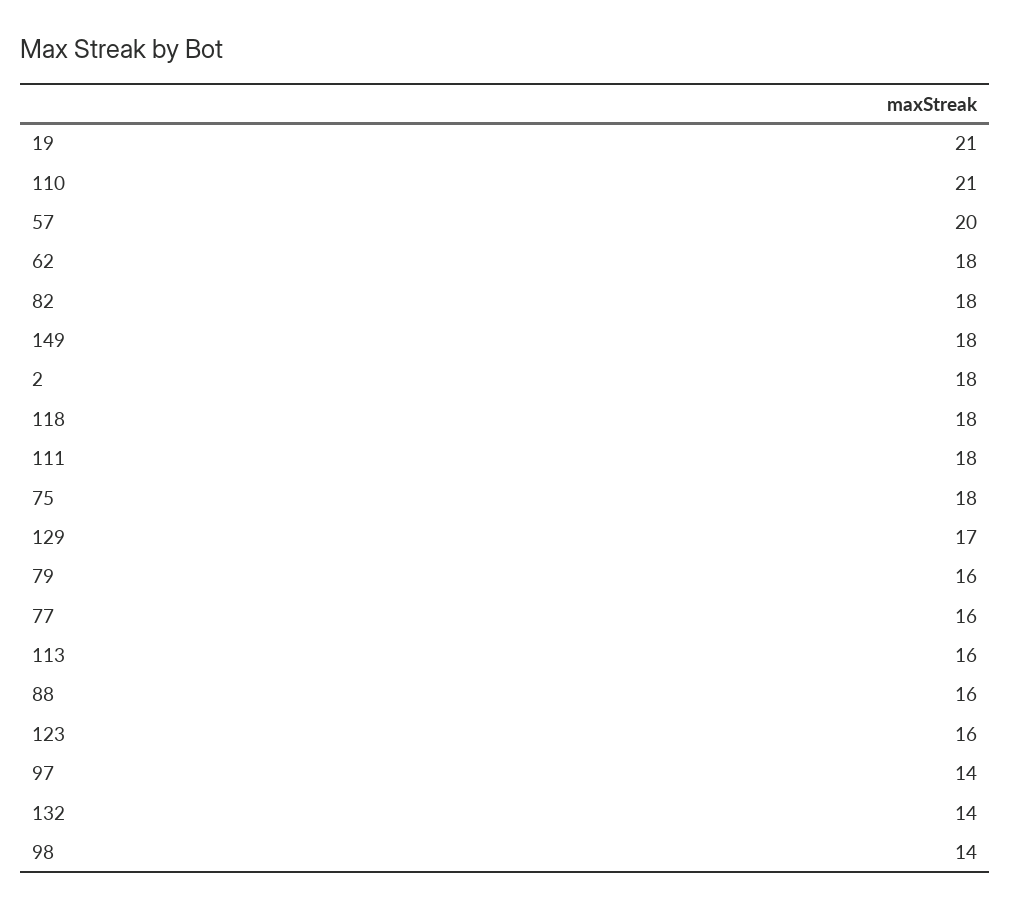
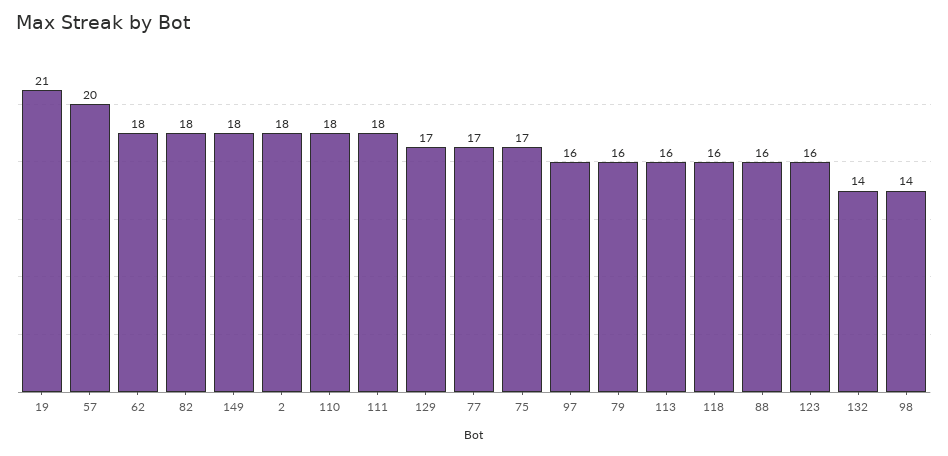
110: 21 -> 18
118: 18 -> 16
75: 18 -> 17
77: 16 -> 17
97: 14 -> 16

